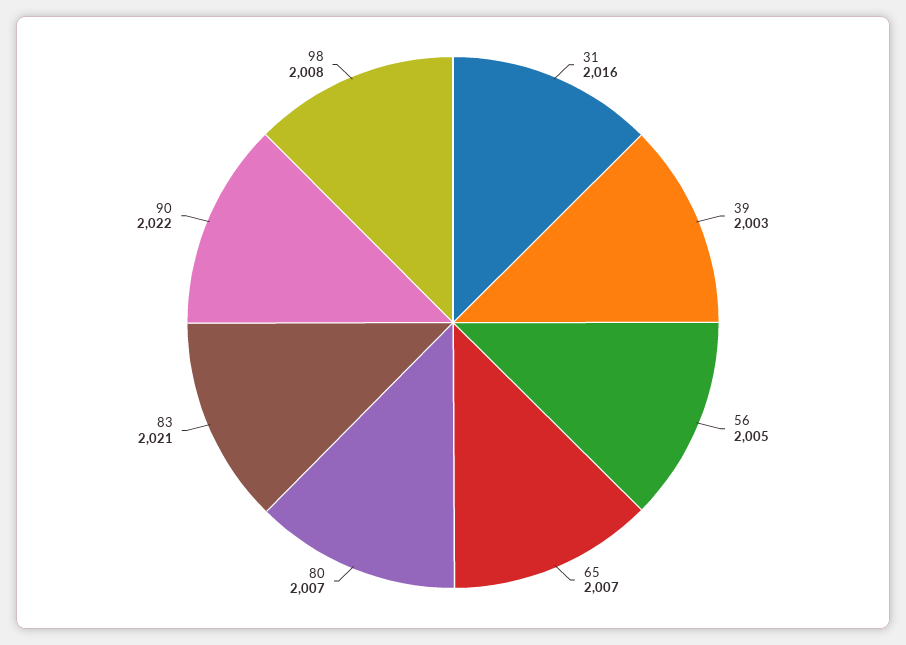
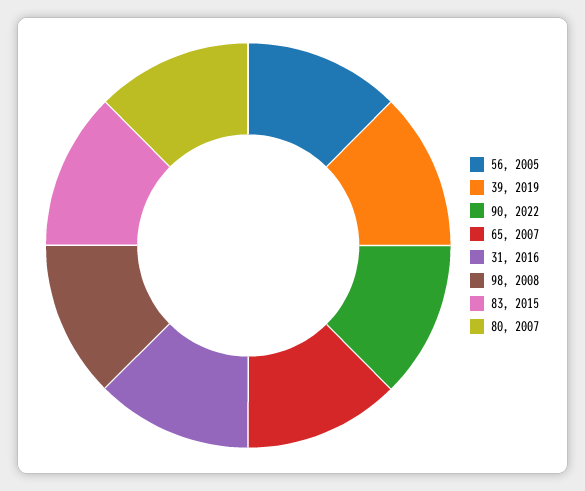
39: 2003 -> 2019
83: 2021 -> 2015

